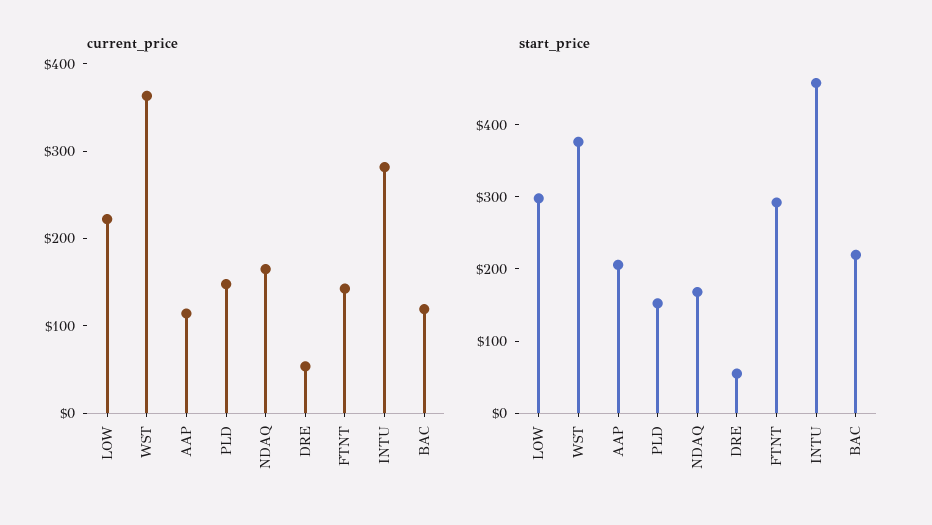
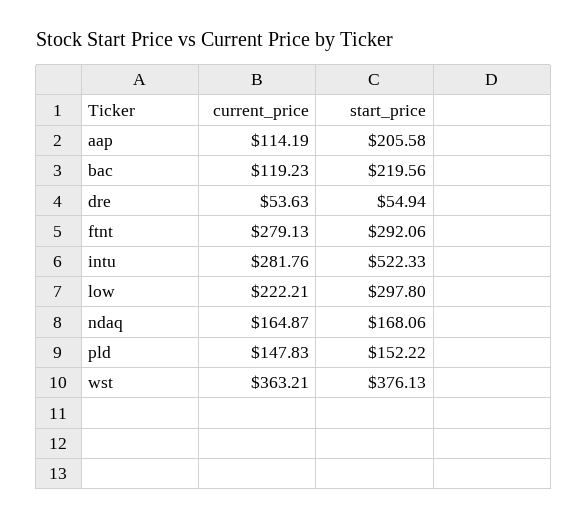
current_price, FTNT: 140 -> 279.13
start_price, INTU: 460 -> 522.33

